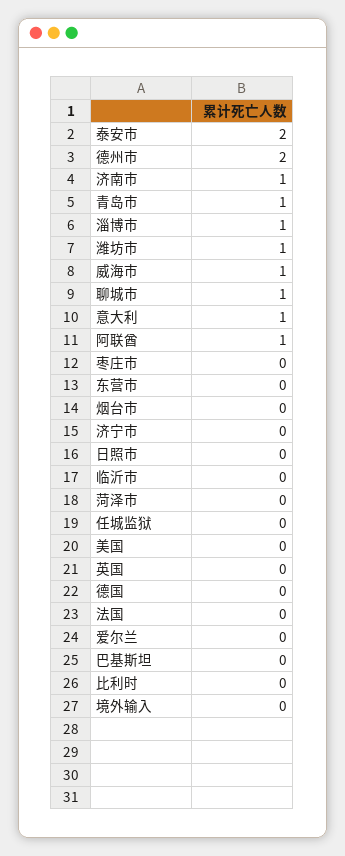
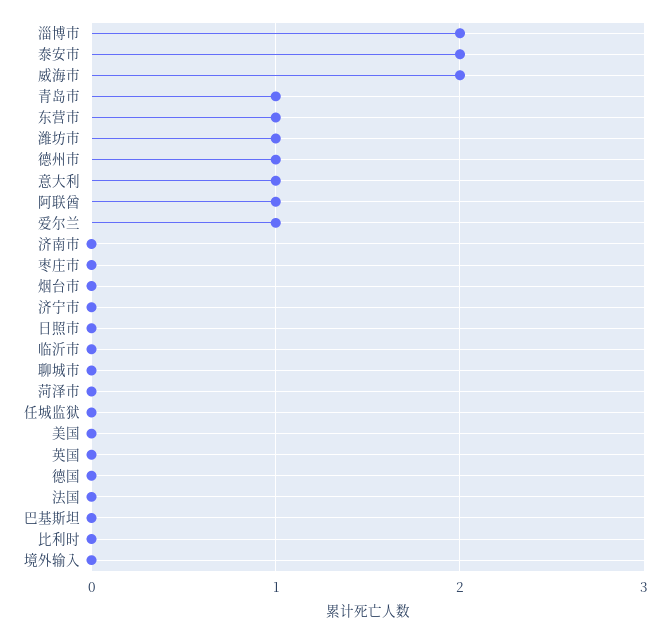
德州市: 2 -> 1
济南市: 1 -> 0
淄博市: 1 -> 2
威海市: 1 -> 2
聊城市: 1 -> 0
东营市: 0 -> 1
爱尔兰: 0 -> 1

